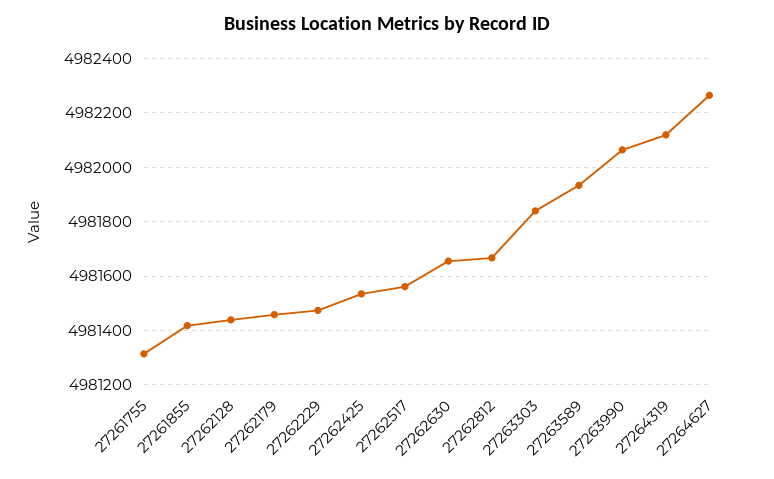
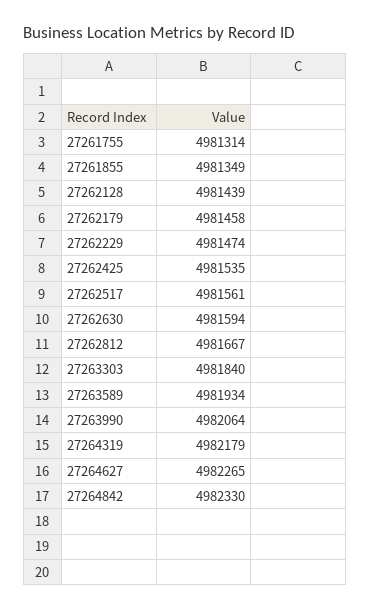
27261855: 4981425 -> 4981349
27262630: 4981650 -> 4981594
27264319: 4982125 -> 4982179
27264842: none -> 4982330

